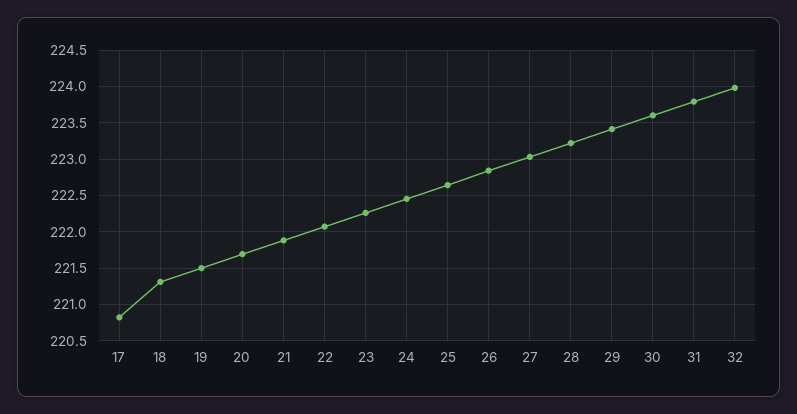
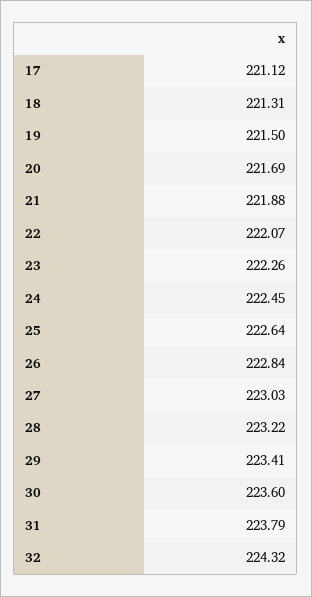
17: 220.8 -> 221.12
32: 224 -> 224.32

